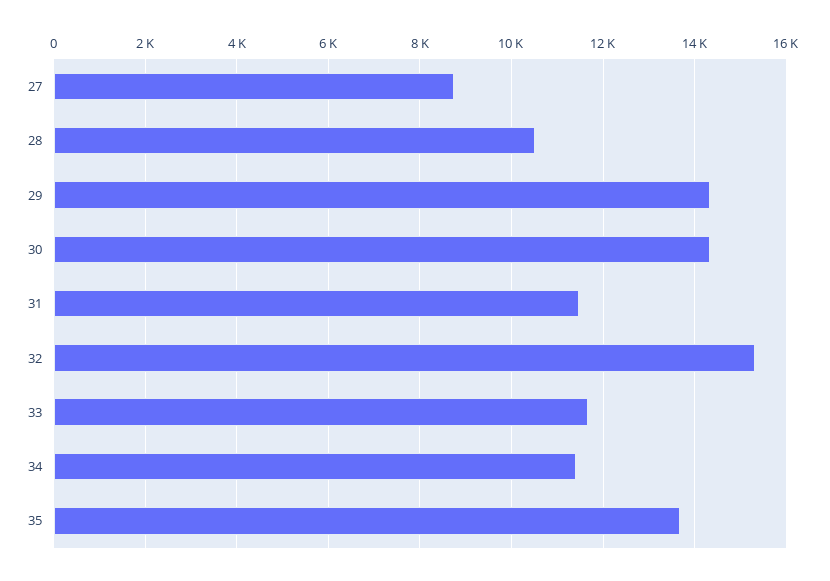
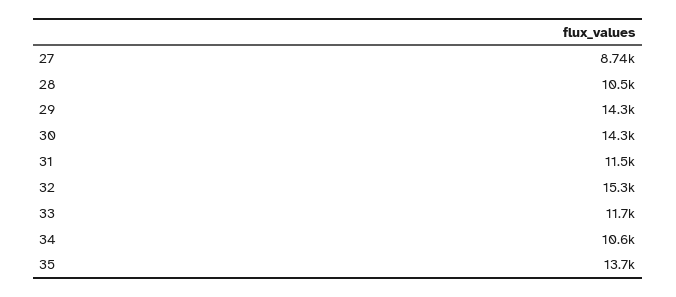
34: 11400 -> 10600

